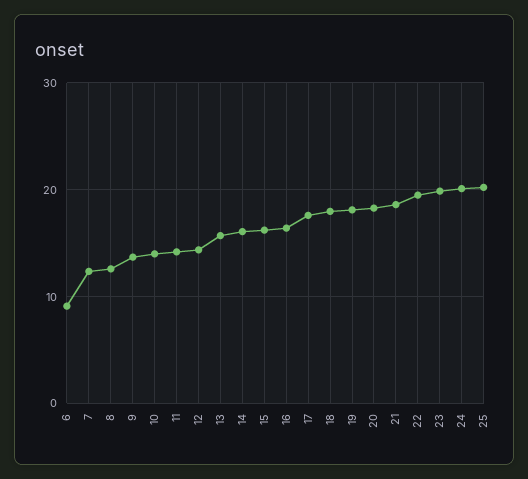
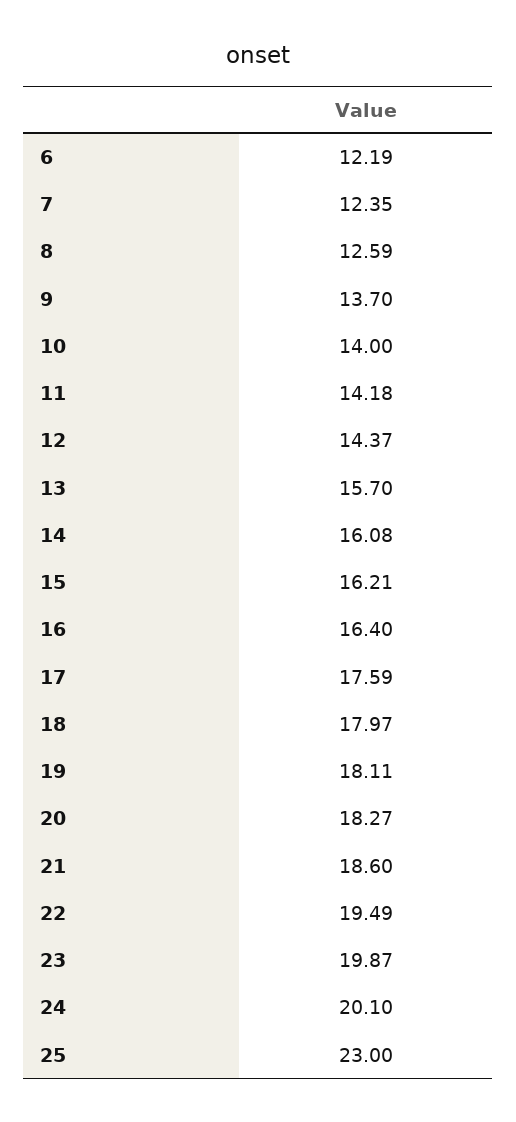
6: 9 -> 12.19
25: 20 -> 23

